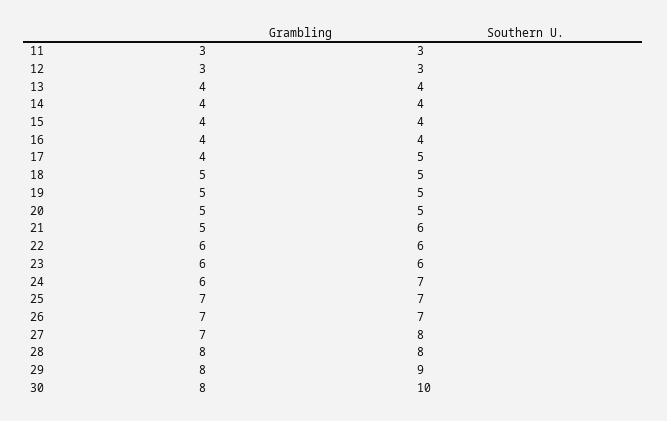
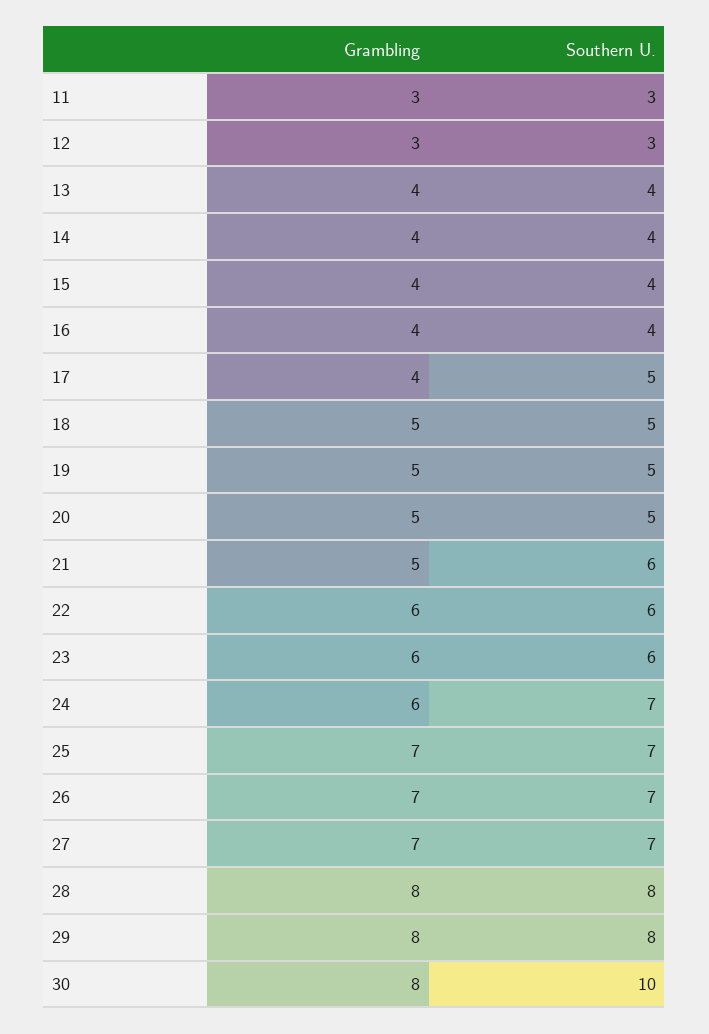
Southern U., 27: 8 -> 7
Southern U., 29: 9 -> 8

